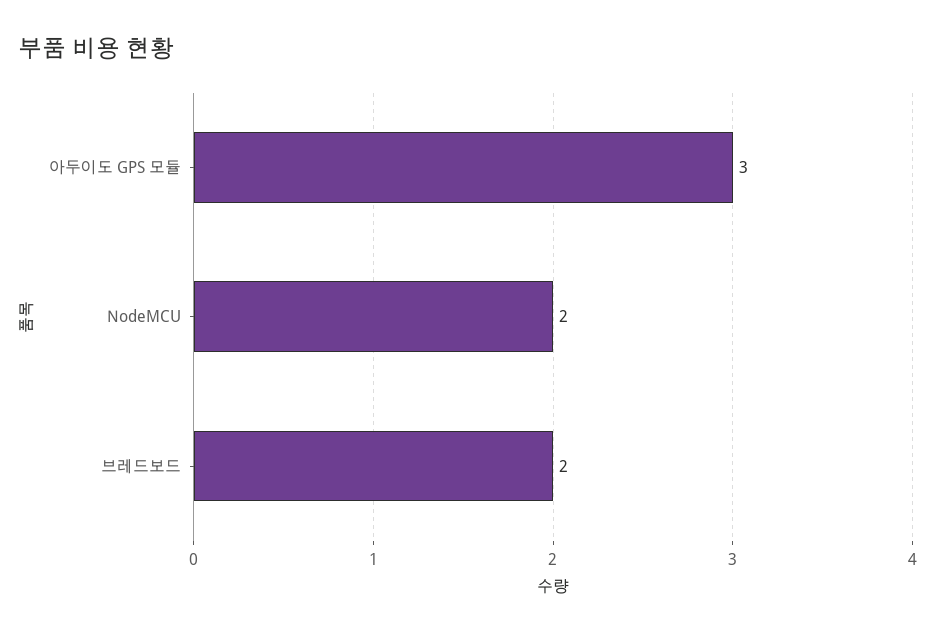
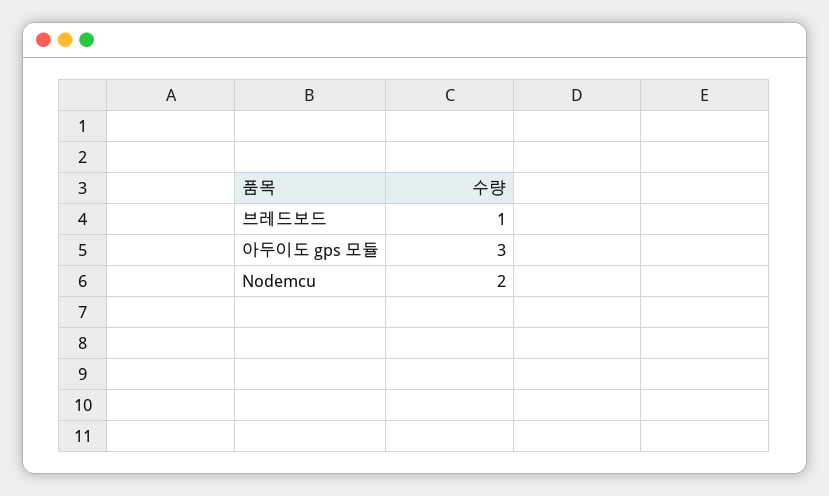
브레드보드: 2 -> 1

